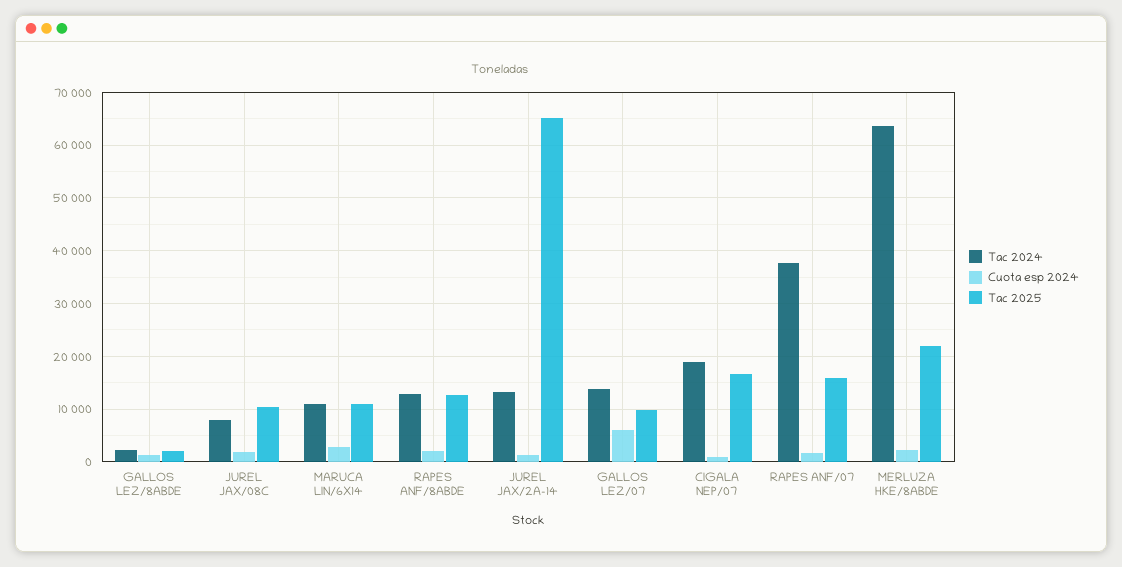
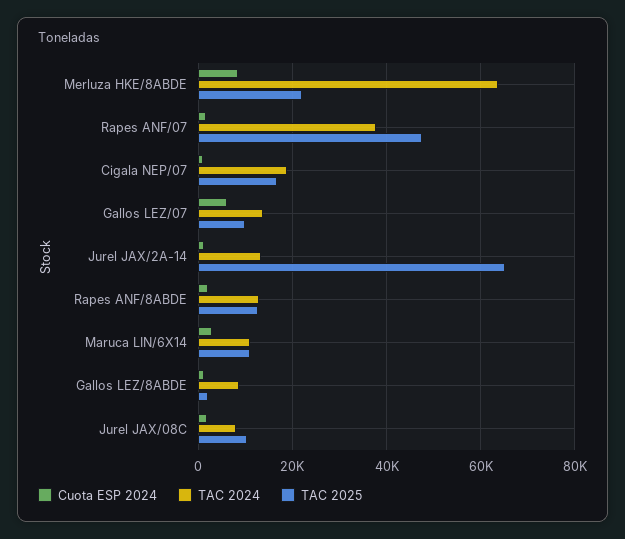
Tac 2024, GALLOS LEZ/8ABDE: 2000 -> 8000
Tac 2025, RAPES ANF/07: 16000 -> 48000
Cuota esp 2024, MERLUZA HKE/8ABDE: 2000 -> 8000

